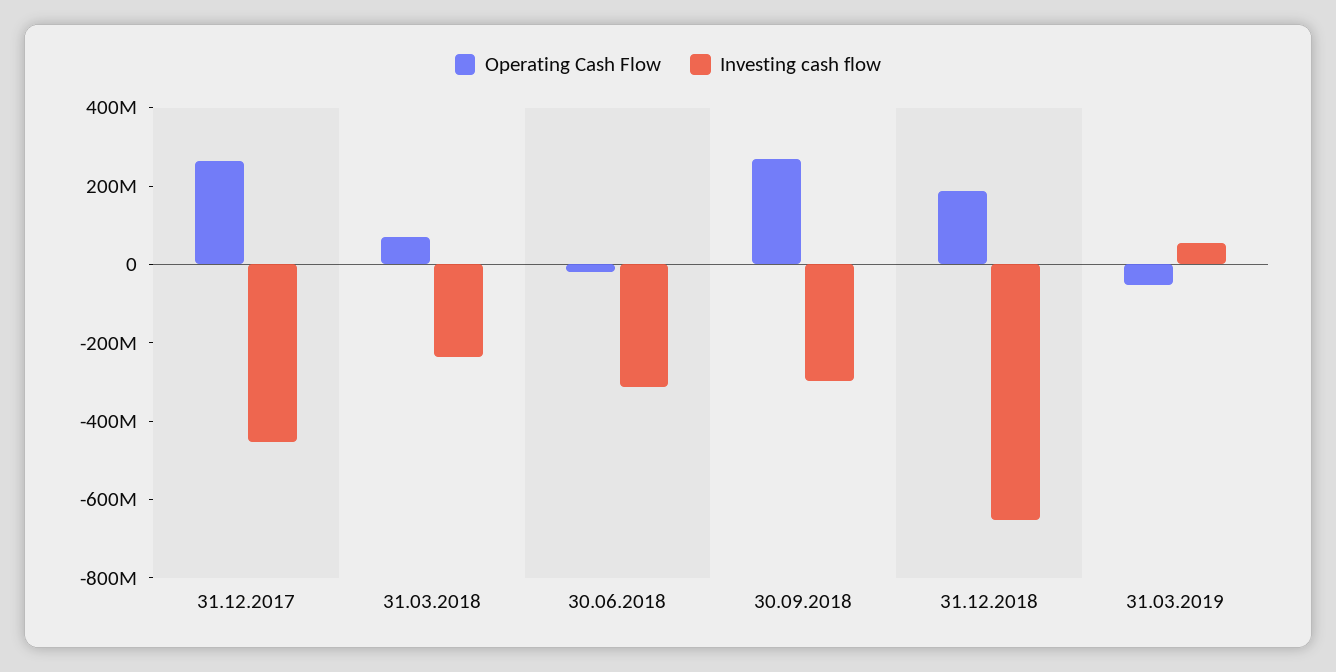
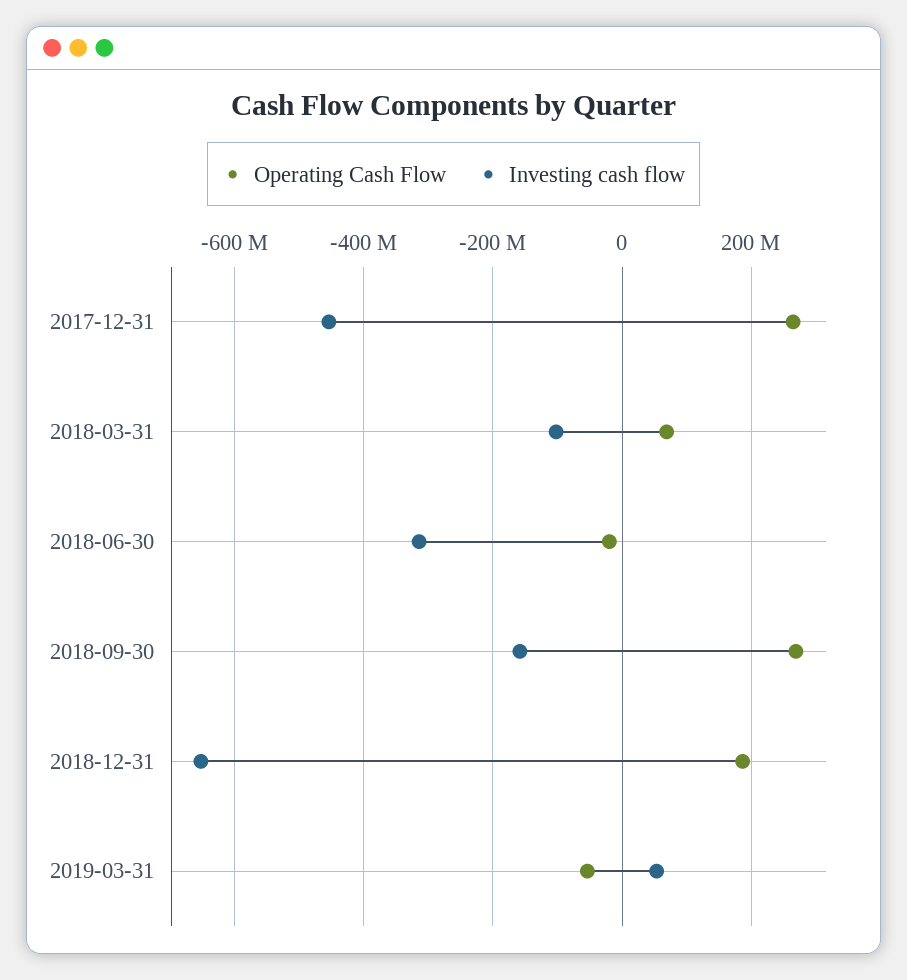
Investing cash flow, 31.03.2018: -250000000 -> -100000000
Investing cash flow, 30.09.2018: -300000000 -> -160000000

